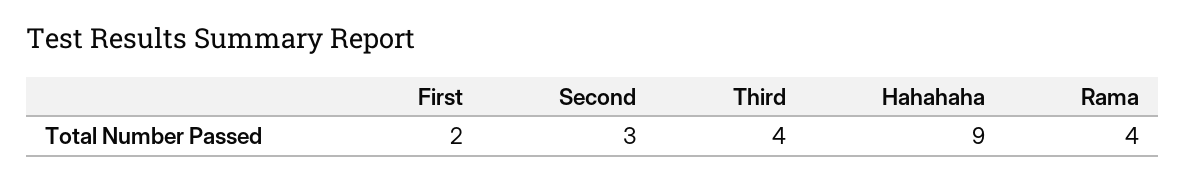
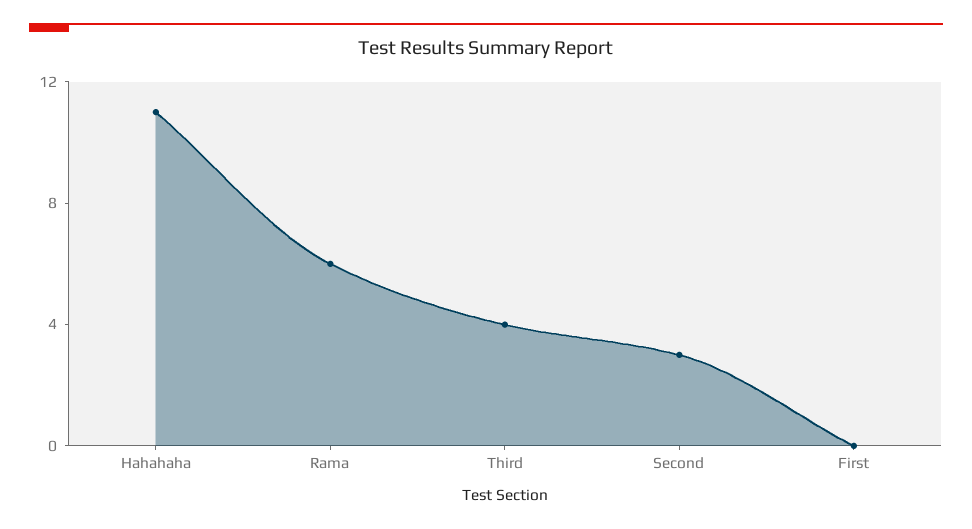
First: 2 -> 0
Hahahaha: 9 -> 11
Rama: 4 -> 6

